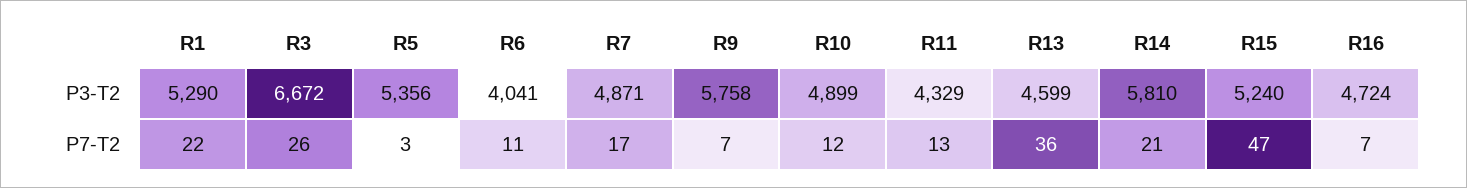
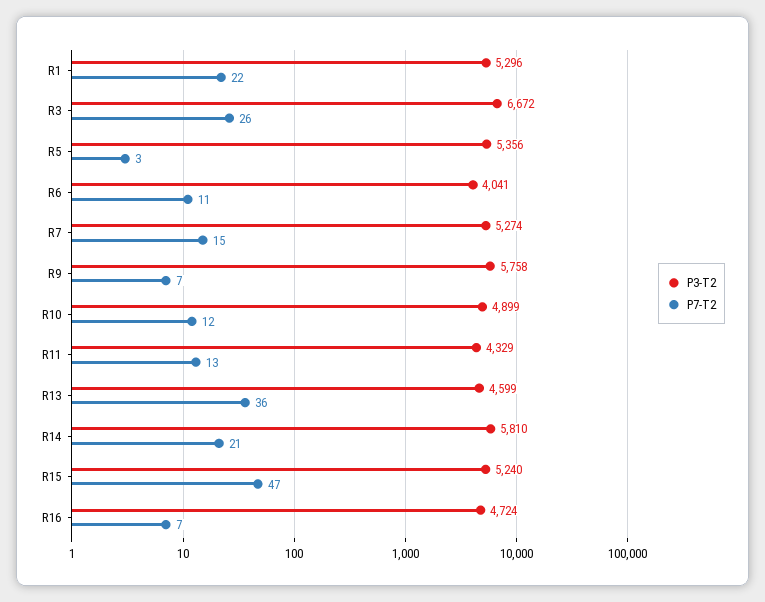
P3-T2, R1: 5290 -> 5296
P3-T2, R7: 4871 -> 5274
P7-T2, R7: 17 -> 15

